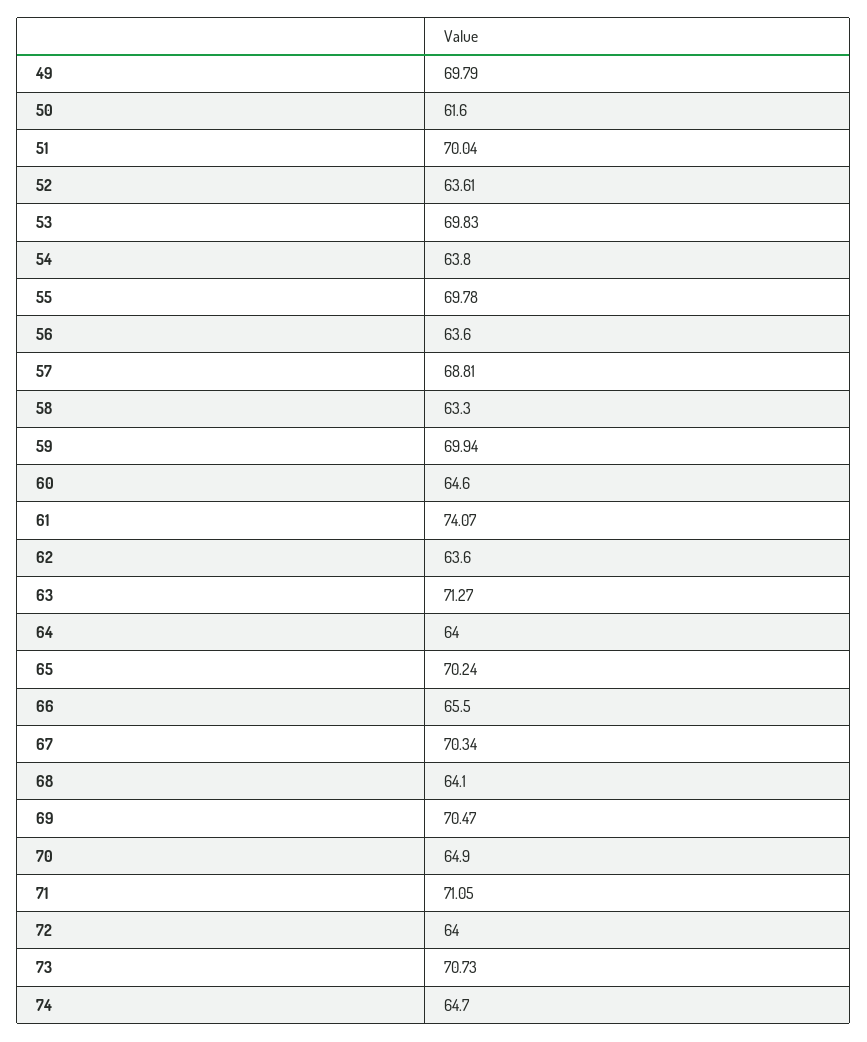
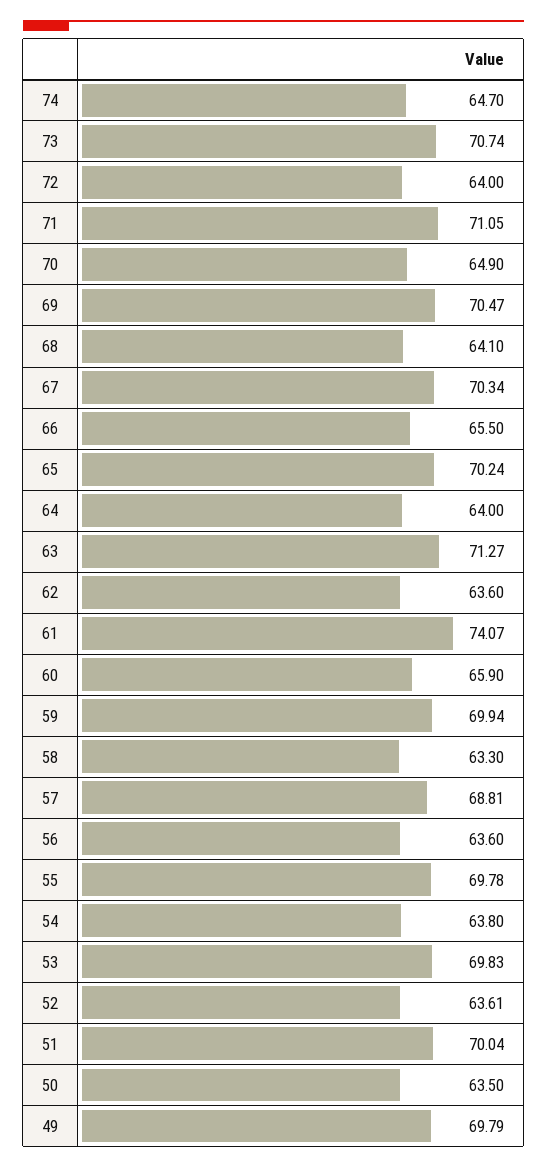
50: 61.6 -> 63.5
60: 64.6 -> 65.9
73: 70.73 -> 70.74

